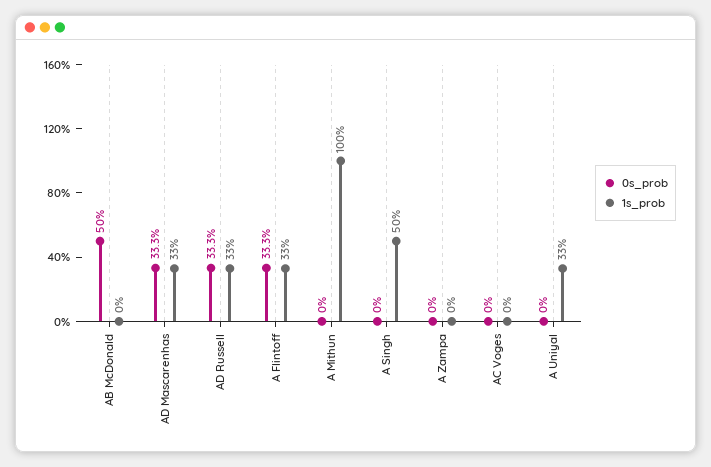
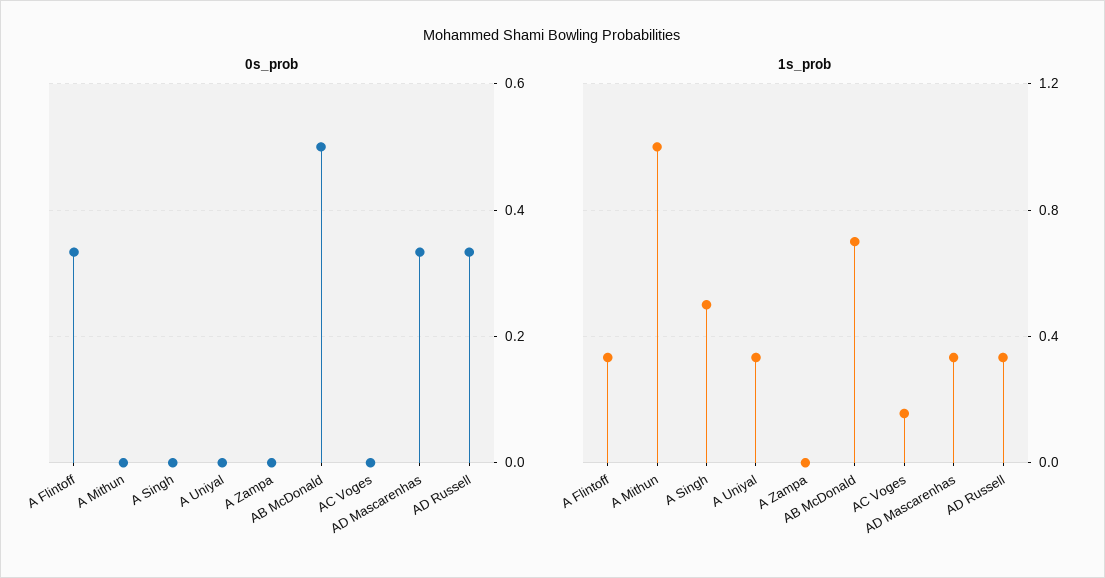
1s_prob, AB McDonald: 0 -> 0.7
1s_prob, AC Voges: 0 -> 0.15

